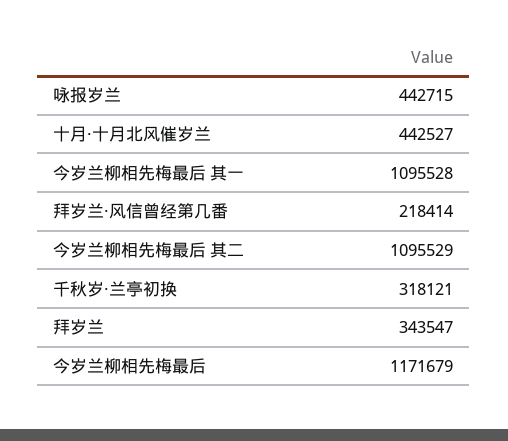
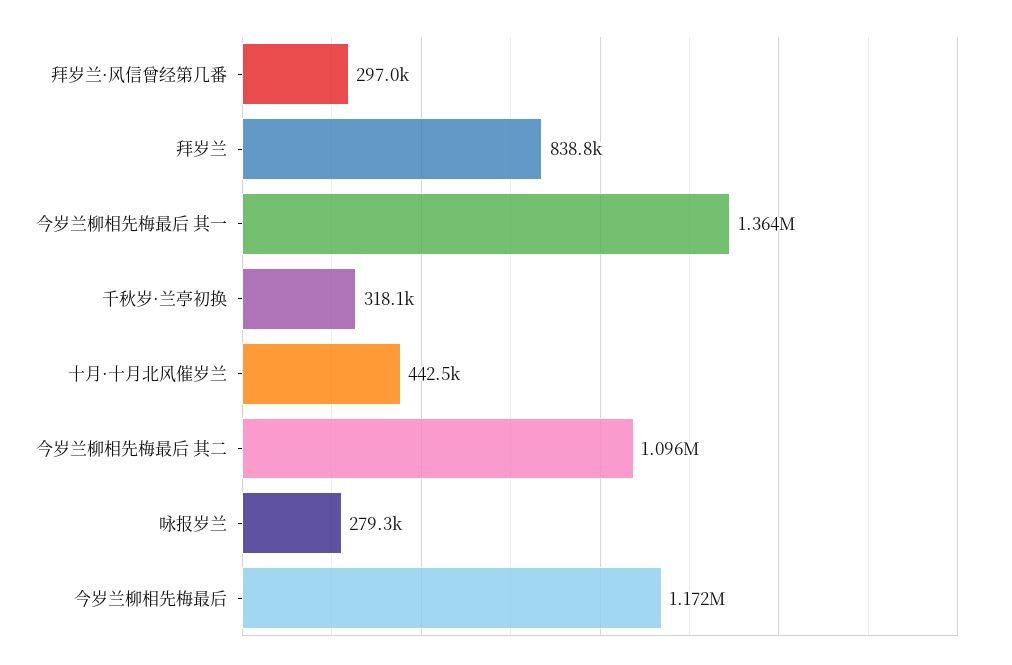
咏报岁兰: 442715 -> 279300
今岁兰柳相先梅最后 其一: 1095528 -> 1364000
拜岁兰·风信曾经第几番: 218414 -> 297000
拜岁兰: 343547 -> 838800

